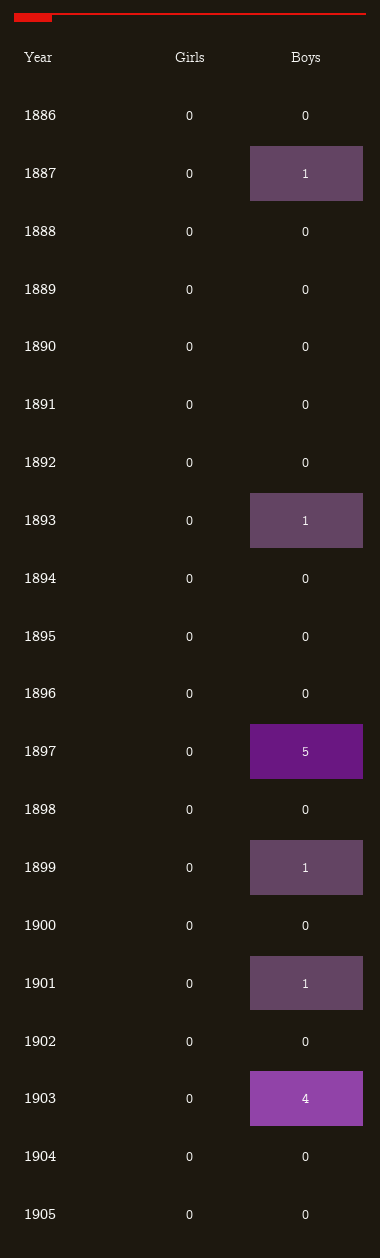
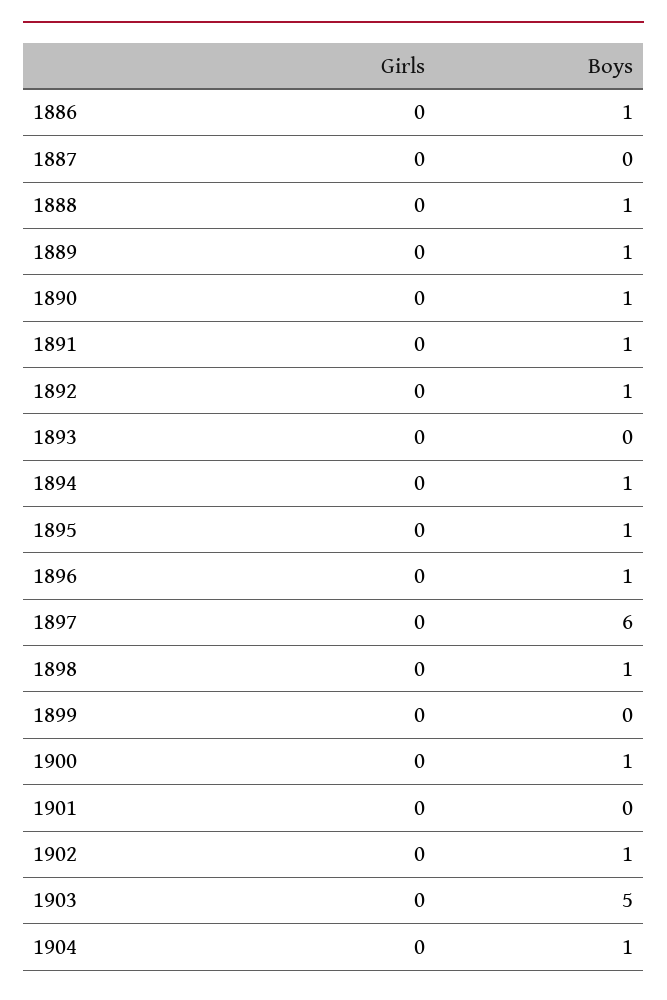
Boys, 1886: 0 -> 1
Boys, 1887: 1 -> 0
Boys, 1888: 0 -> 1
Boys, 1889: 0 -> 1
Boys, 1890: 0 -> 1
Boys, 1891: 0 -> 1
Boys, 1892: 0 -> 1
Boys, 1893: 1 -> 0
Boys, 1894: 0 -> 1
Boys, 1895: 0 -> 1
Boys, 1896: 0 -> 1
Boys, 1897: 5 -> 6
Boys, 1898: 0 -> 1
Boys, 1899: 1 -> 0
Boys, 1900: 0 -> 1
Boys, 1901: 1 -> 0
Boys, 1902: 0 -> 1
Boys, 1903: 4 -> 5
Boys, 1904: 0 -> 1
Girls, 1905: 0 -> none
Boys, 1905: 0 -> none

